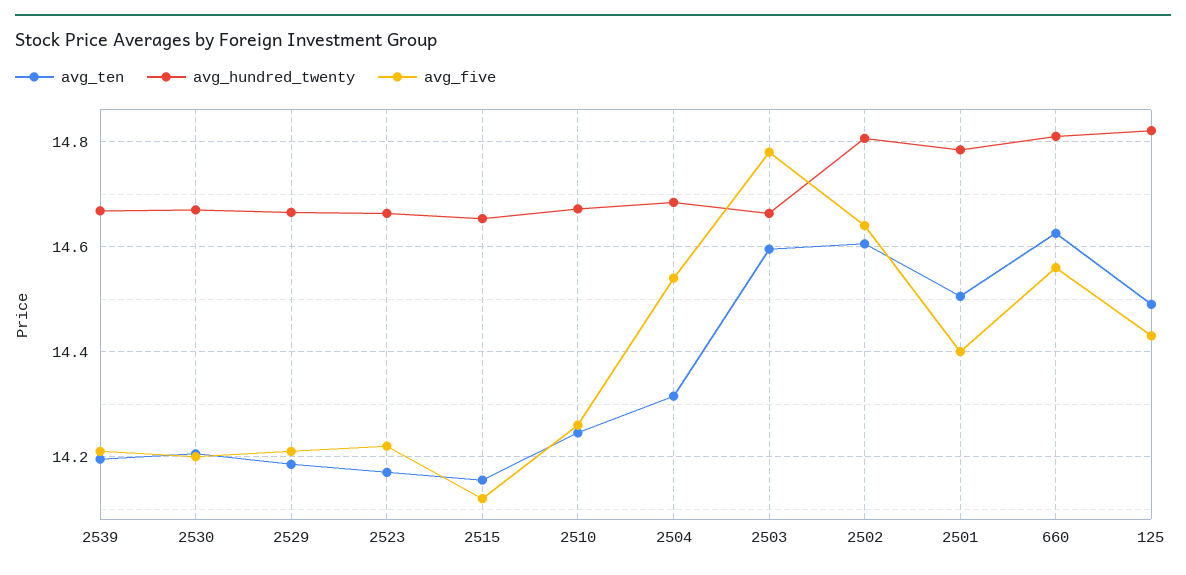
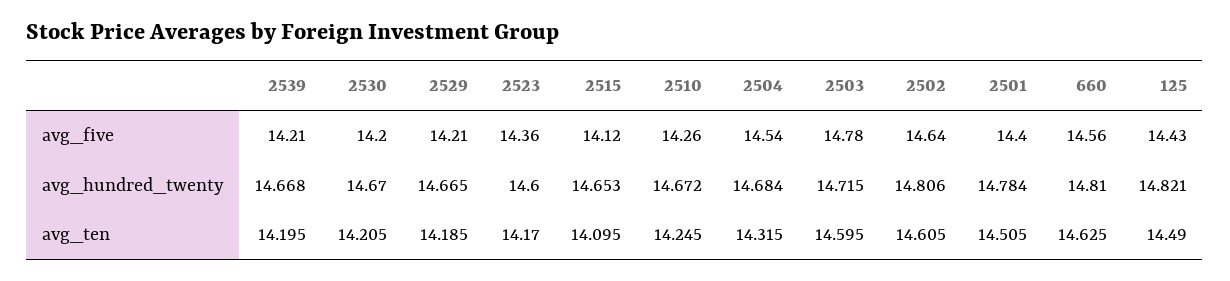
avg_hundred_twenty, 2523: 14.66 -> 14.6
avg_five, 2523: 14.22 -> 14.36
avg_ten, 2515: 14.16 -> 14.095
avg_hundred_twenty, 2503: 14.66 -> 14.715

